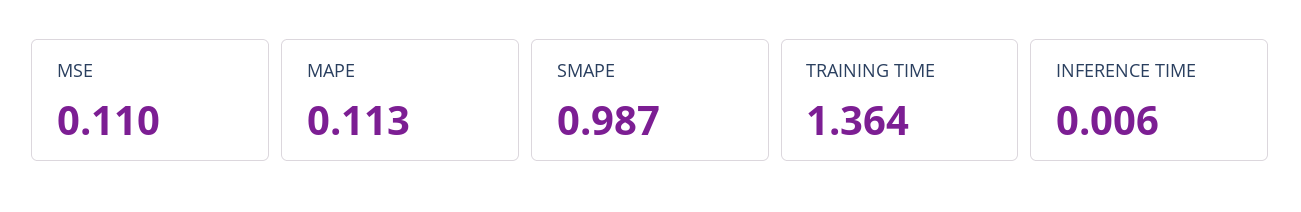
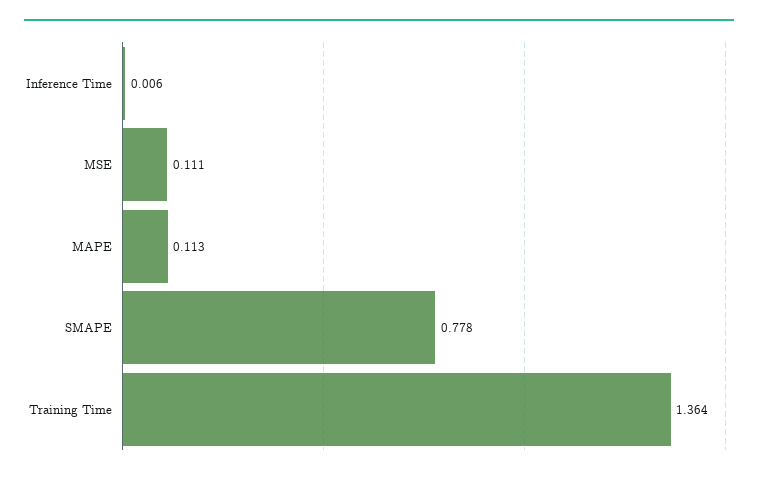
MSE: 0.11 -> 0.111
SMAPE: 0.987 -> 0.778

